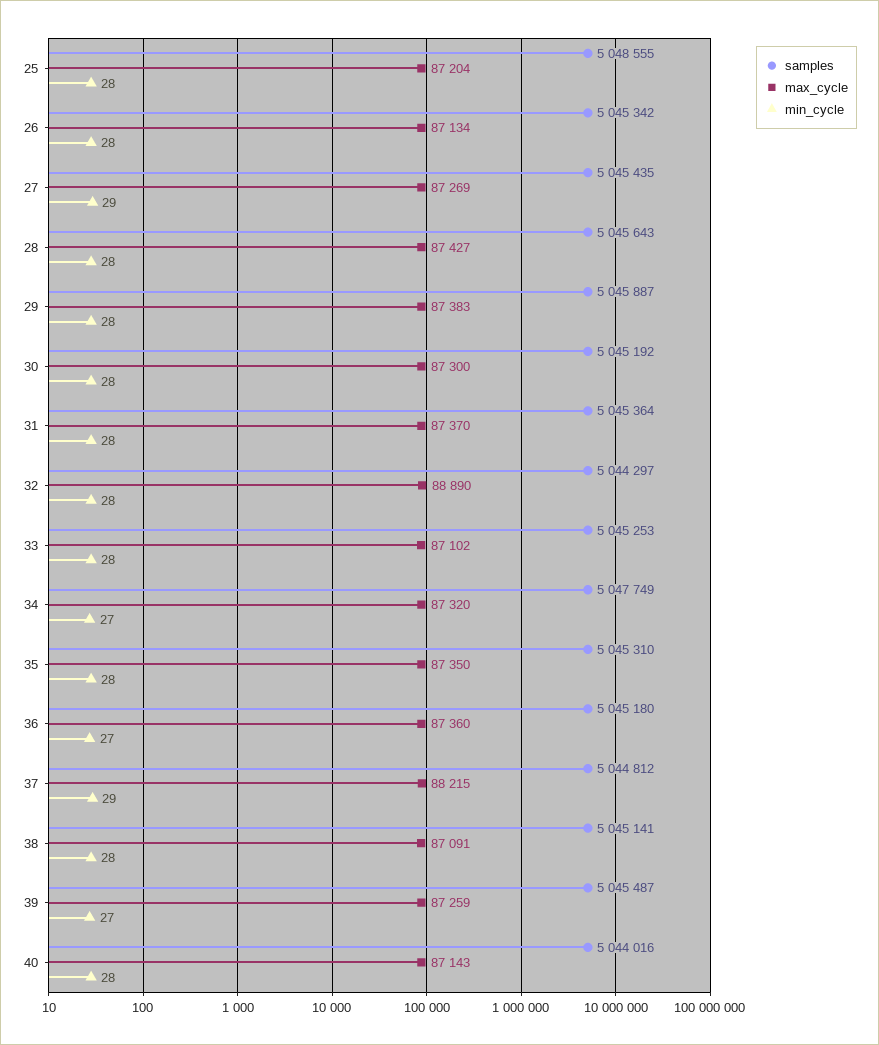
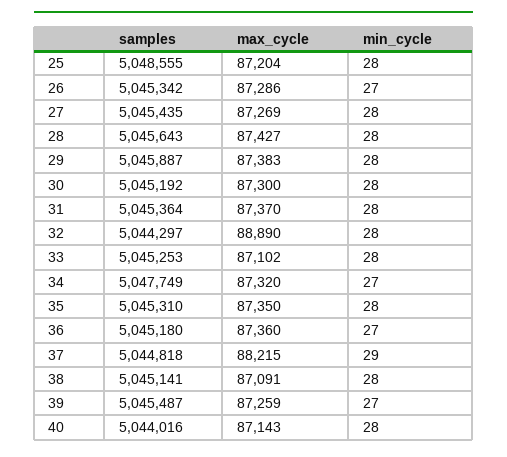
max_cycle, 26: 87134 -> 87286
min_cycle, 26: 28 -> 27
min_cycle, 27: 29 -> 28
samples, 37: 5044812 -> 5044818

